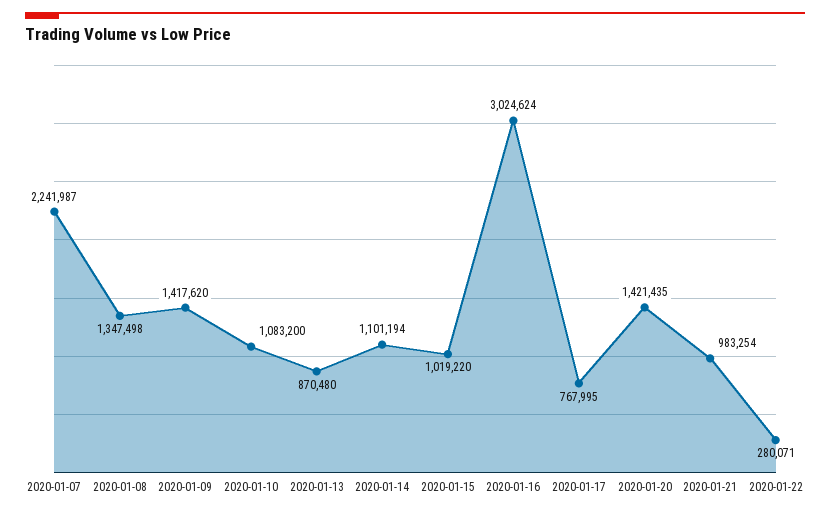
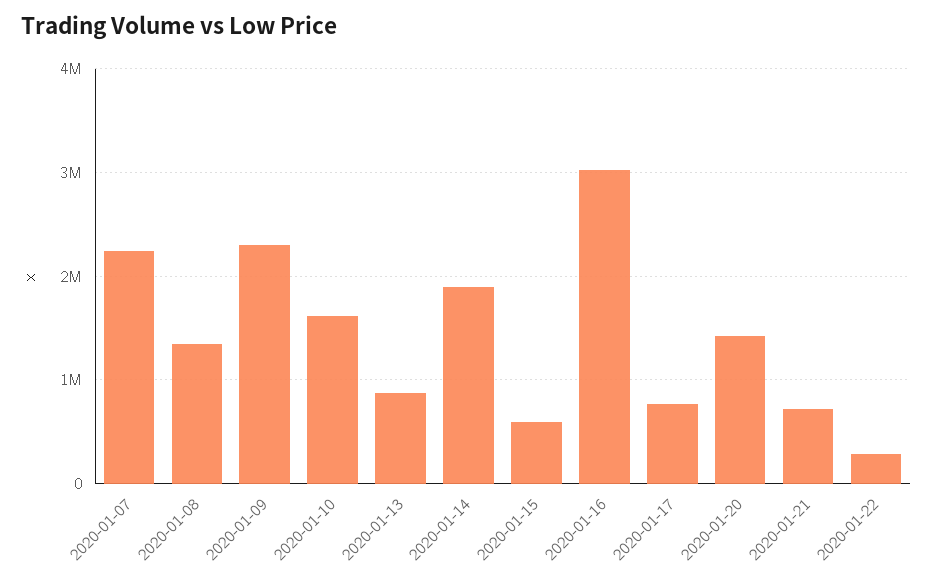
2020-01-09: 1417620 -> 2300000
2020-01-10: 1083200 -> 1600000
2020-01-14: 1101194 -> 1900000
2020-01-15: 1019220 -> 600000
2020-01-21: 983254 -> 700000

